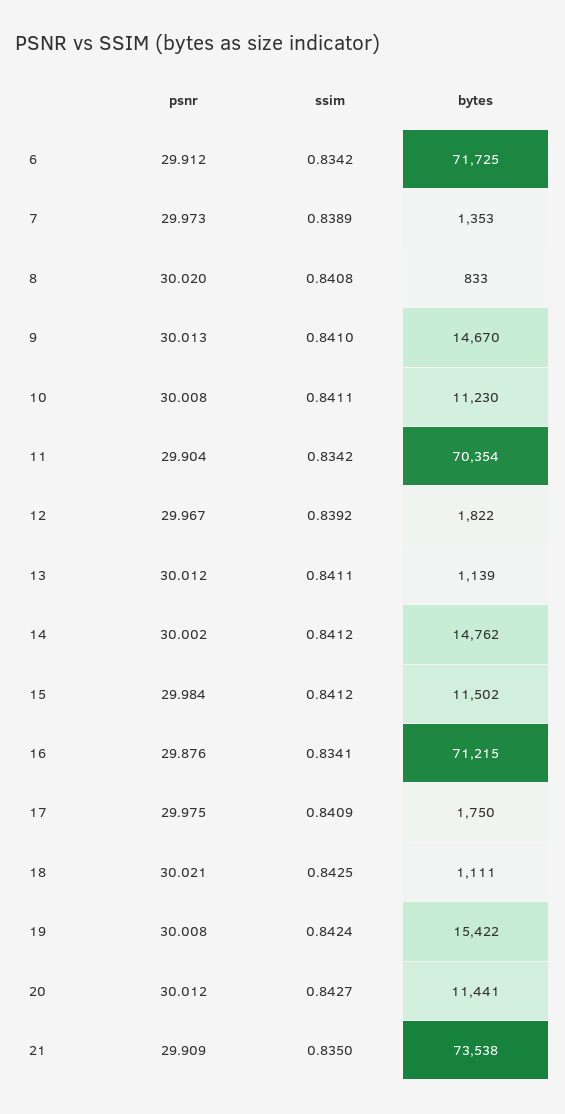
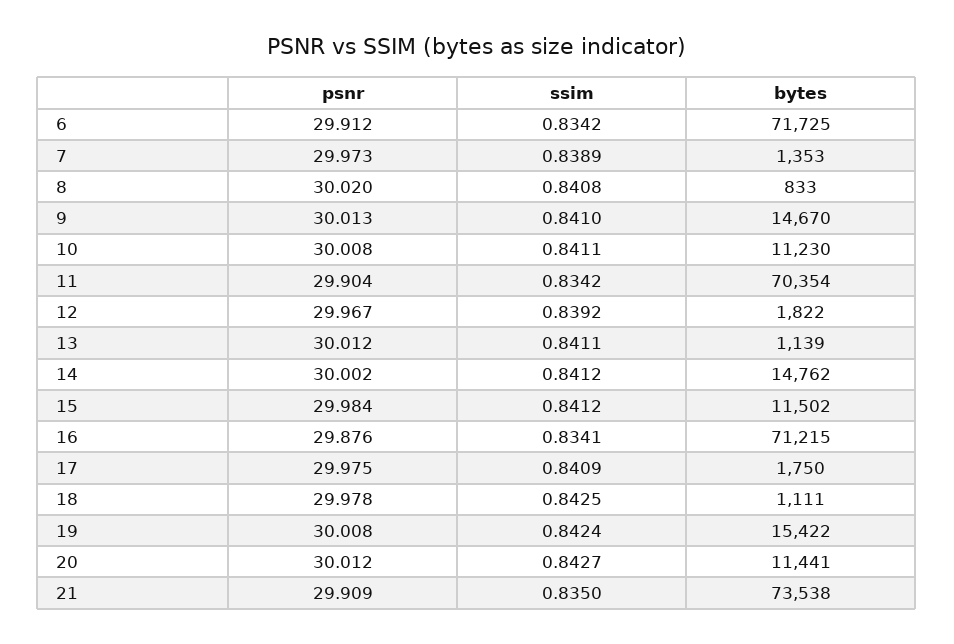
psnr, 18: 30.021 -> 29.978

